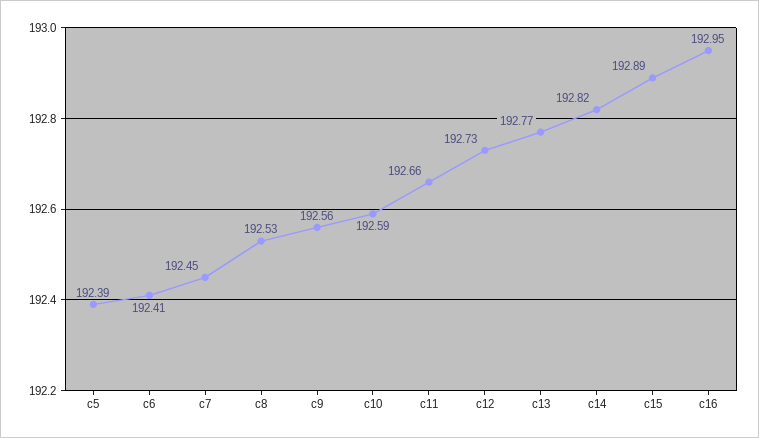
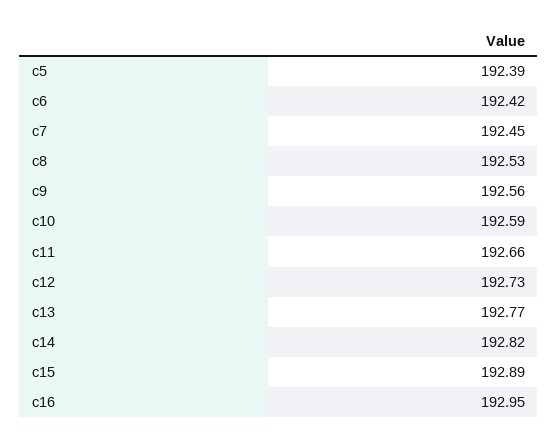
c6: 192.41 -> 192.42

